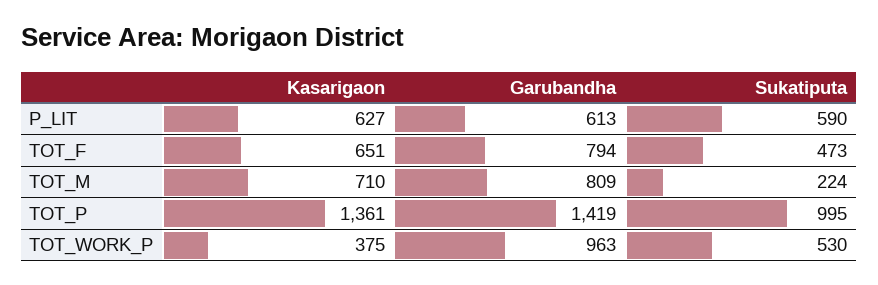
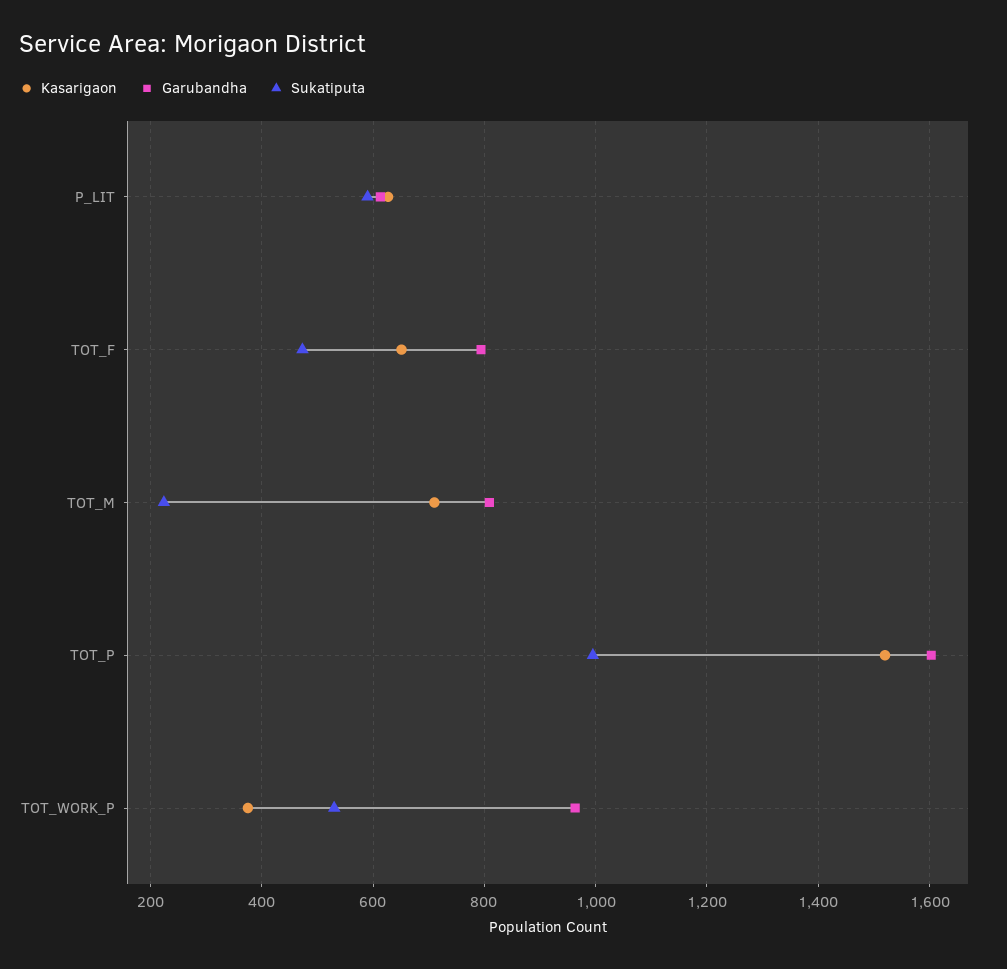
Kasarigaon, TOT_P: 1361 -> 1520
Garubandha, TOT_P: 1419 -> 1600

